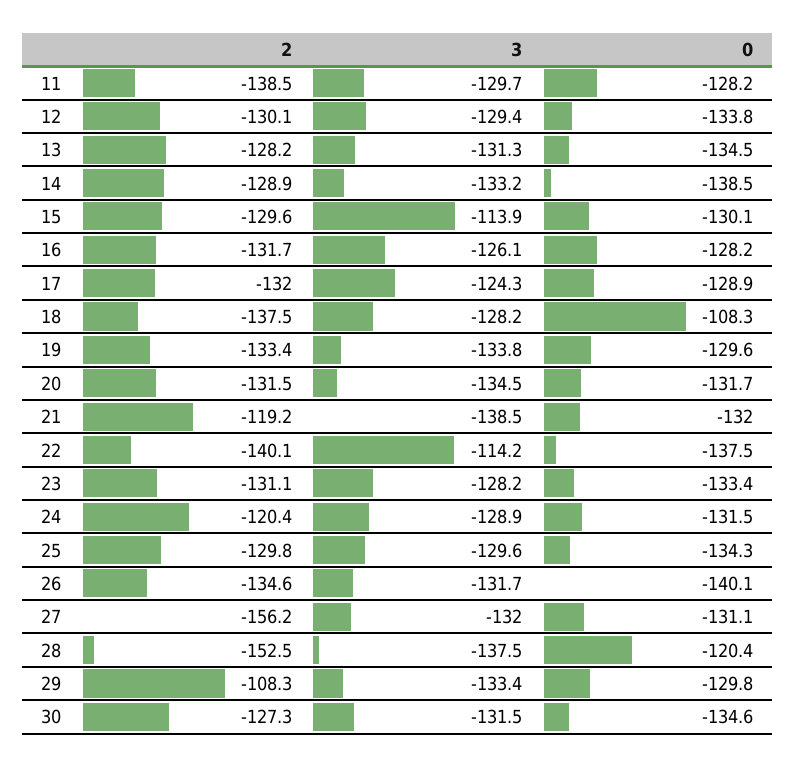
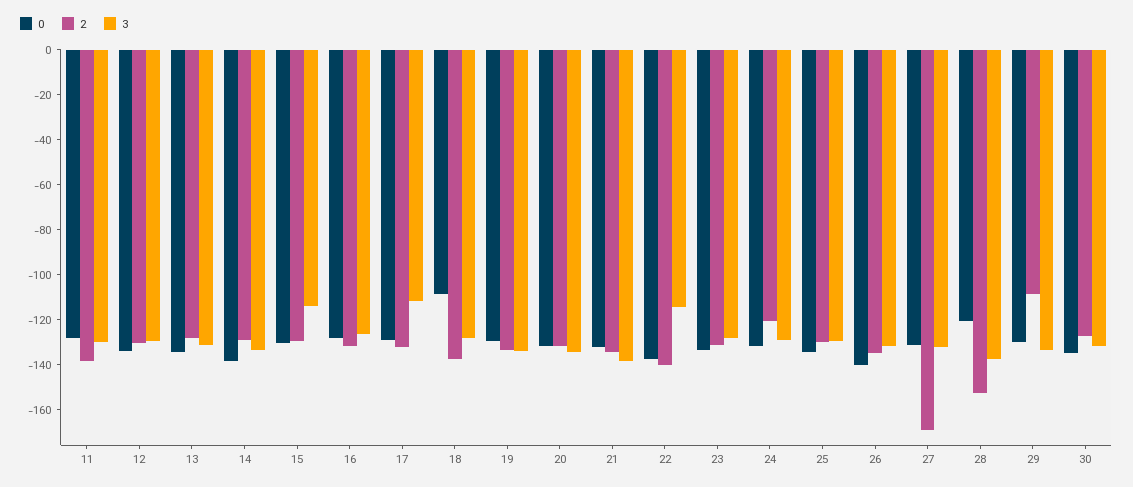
3, 17: -124.3 -> -110
2, 21: -119.2 -> -135
2, 27: -156.2 -> -170

